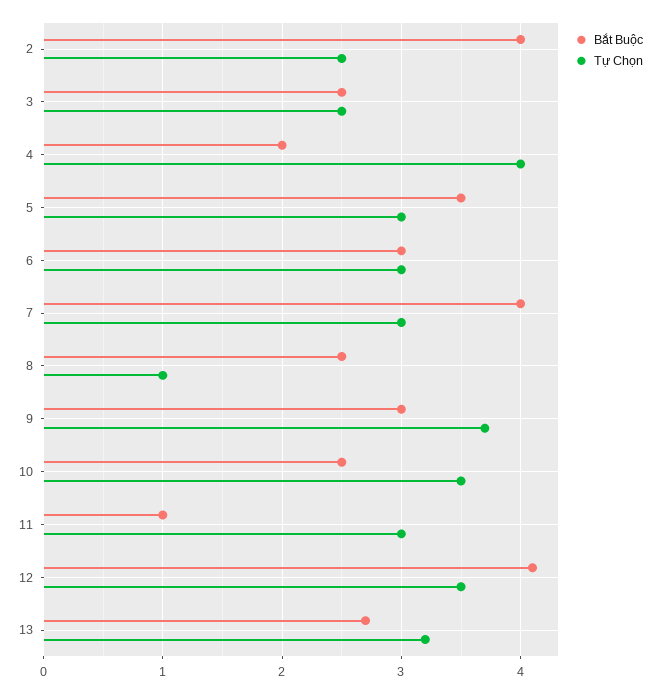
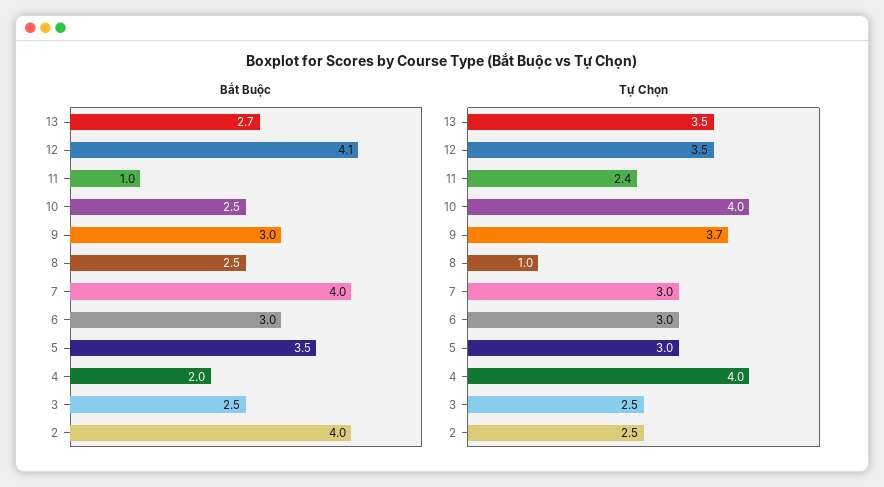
Tự Chọn, 10: 3.5 -> 4
Tự Chọn, 11: 3 -> 2.4
Tự Chọn, 13: 3.2 -> 3.5

